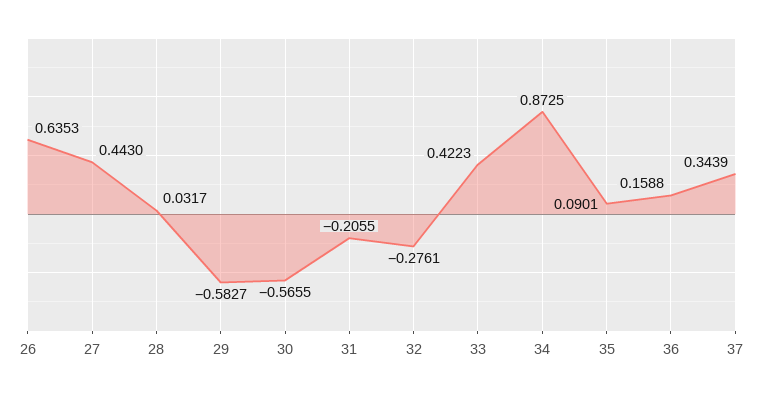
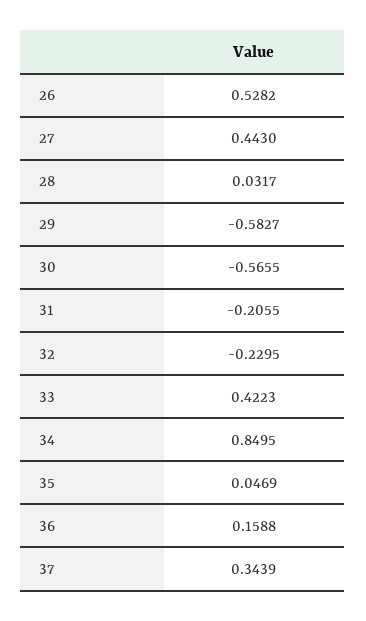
26: 0.6353 -> 0.5282
32: -0.2761 -> -0.2295
34: 0.8725 -> 0.8495
35: 0.0901 -> 0.0469

